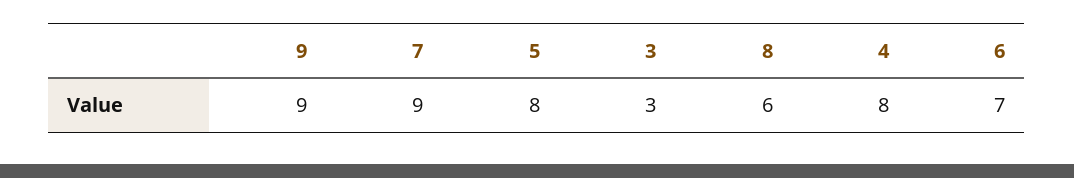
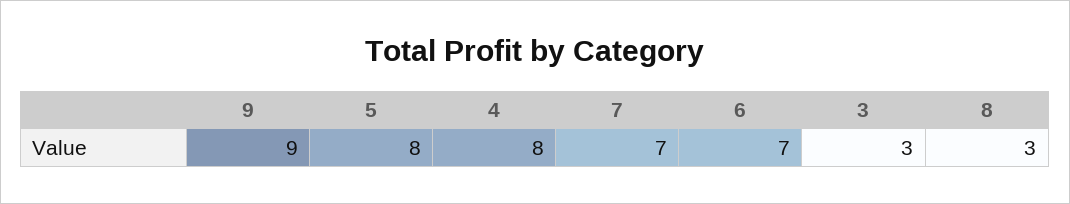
7: 9 -> 7
8: 6 -> 3

